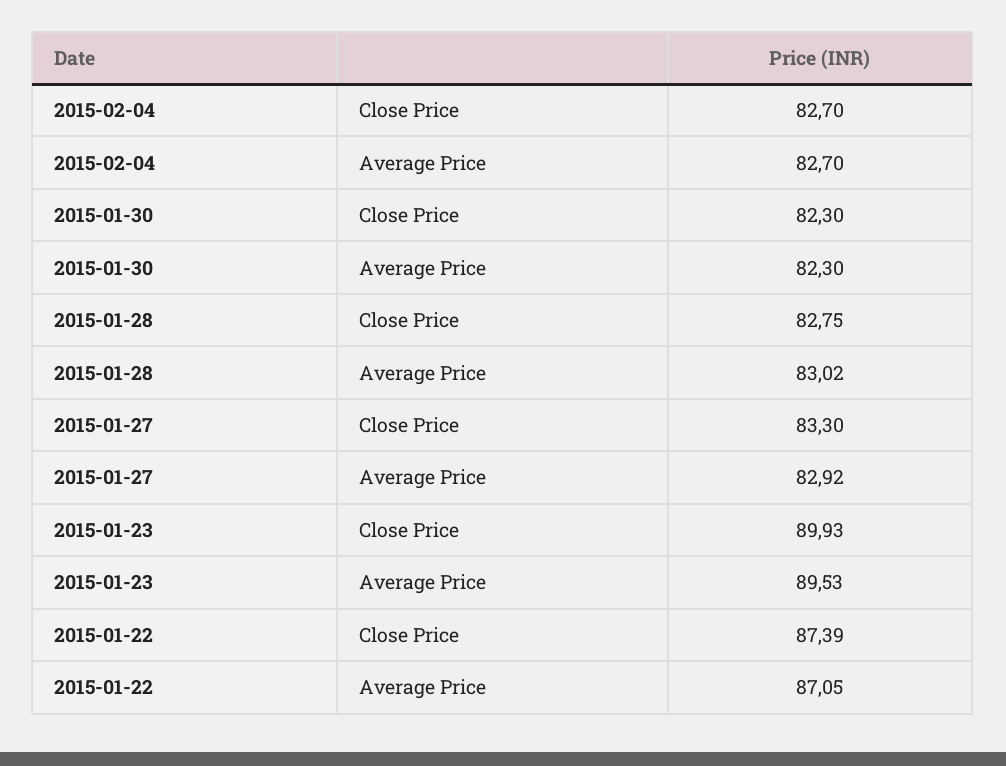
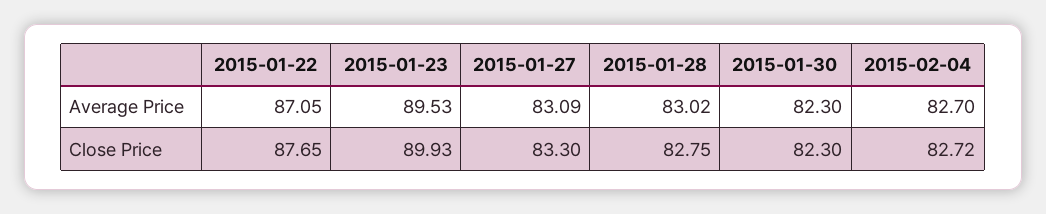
2015-02-04, Close Price: 82.7 -> 82.72
2015-01-27, Average Price: 82.92 -> 83.09
2015-01-22, Close Price: 87.39 -> 87.65

